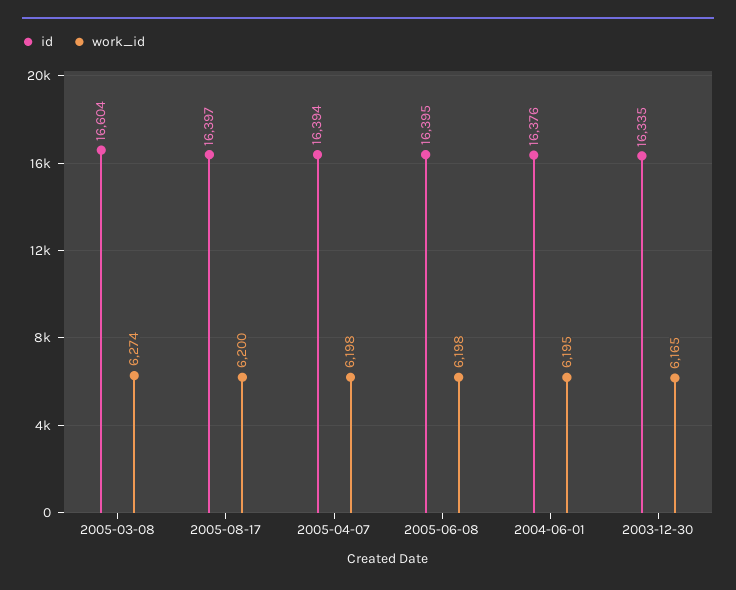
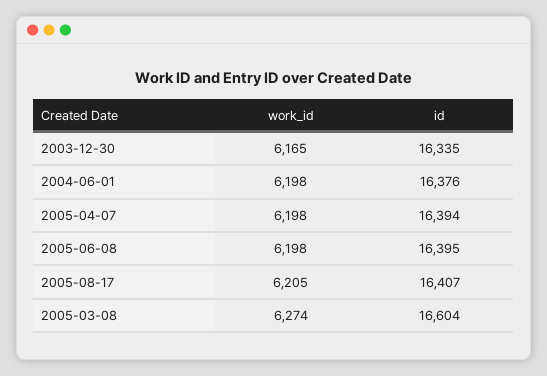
id, 2005-08-17: 16397 -> 16407
work_id, 2005-08-17: 6200 -> 6205
work_id, 2004-06-01: 6195 -> 6198

